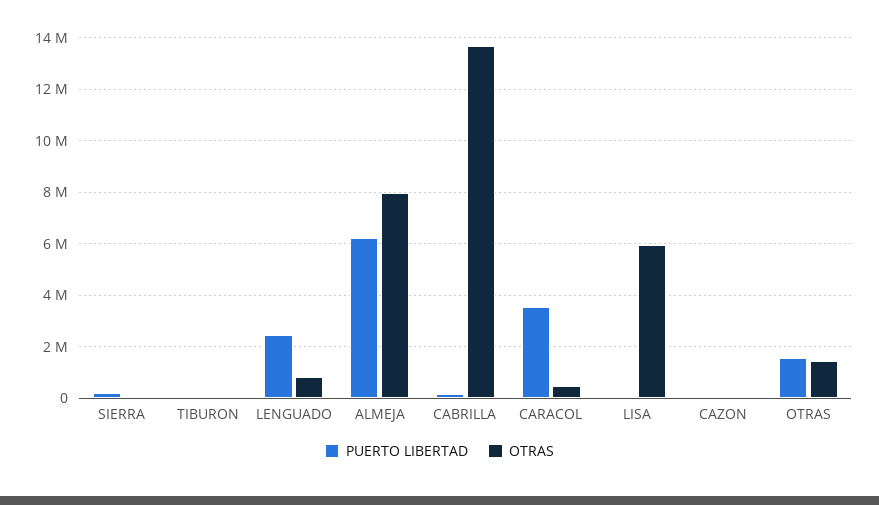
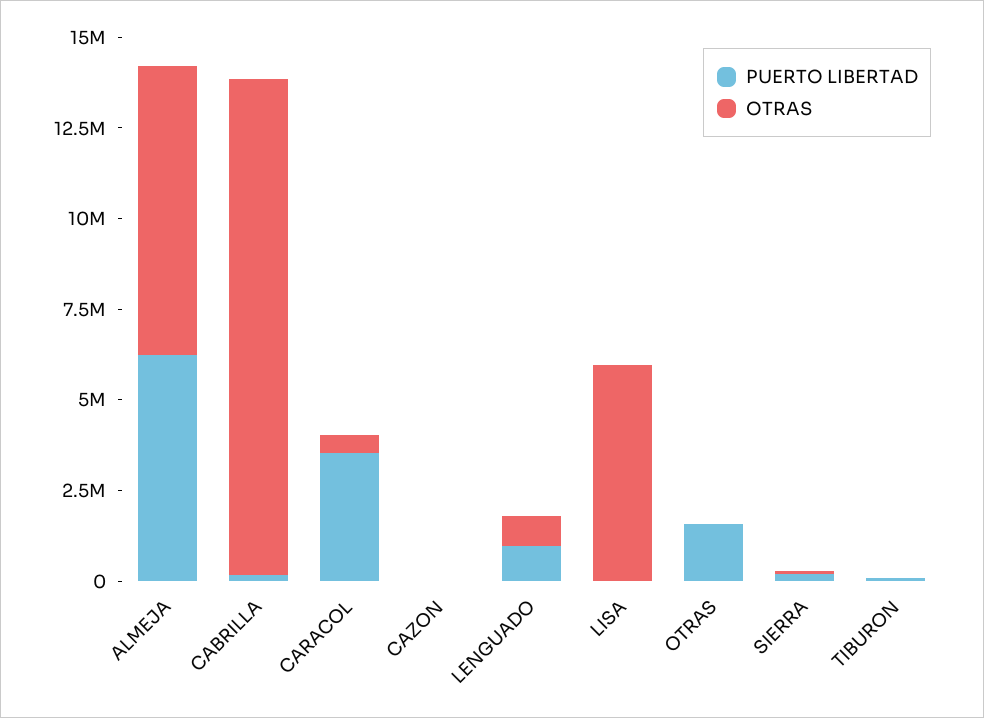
PUERTO LIBERTAD, LENGUADO: 2500000 -> 1000000
OTRAS, OTRAS: 1500000 -> 0

